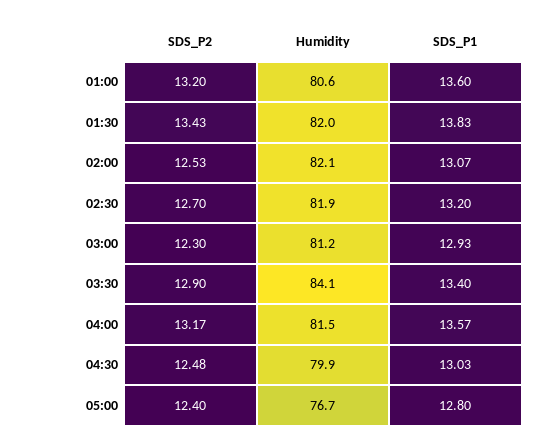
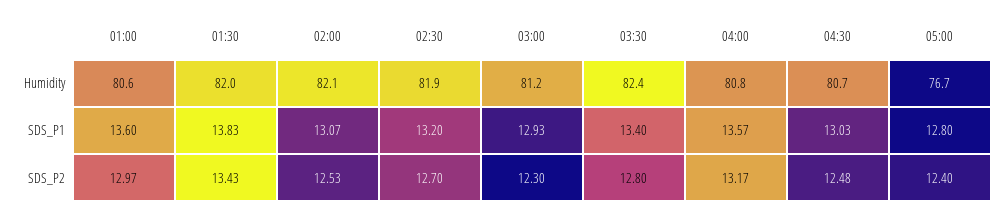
SDS_P2, 01:00: 13.2 -> 12.97
SDS_P2, 03:30: 12.9 -> 12.8
Humidity, 03:30: 84.1 -> 82.4
Humidity, 04:00: 81.5 -> 80.8
Humidity, 04:30: 79.9 -> 80.7

